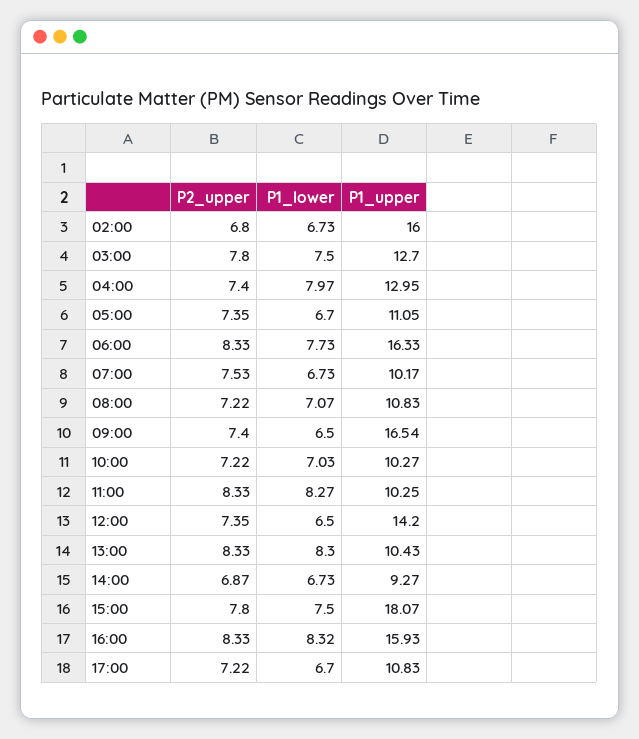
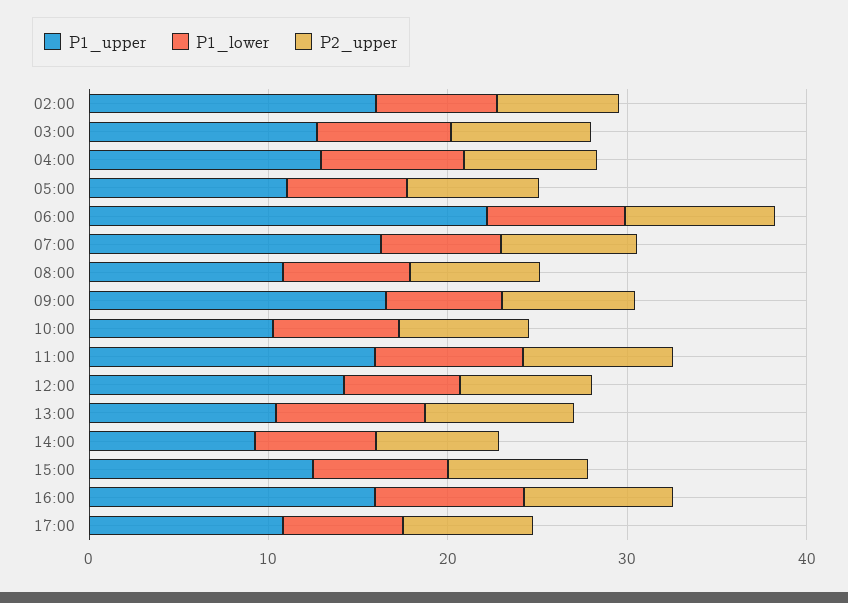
P1_upper, 06:00: 16.33 -> 22
P1_upper, 07:00: 10.17 -> 16
P1_upper, 11:00: 10.25 -> 16
P1_upper, 15:00: 18.07 -> 12

